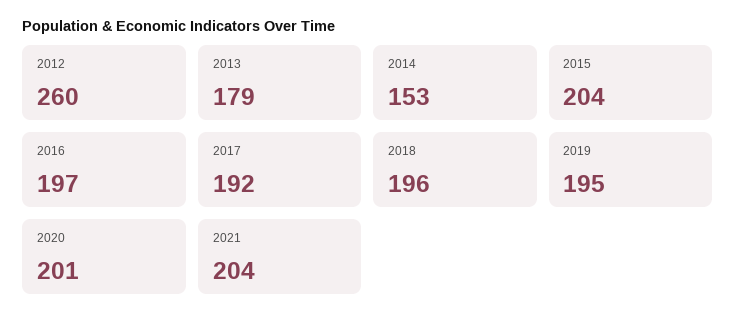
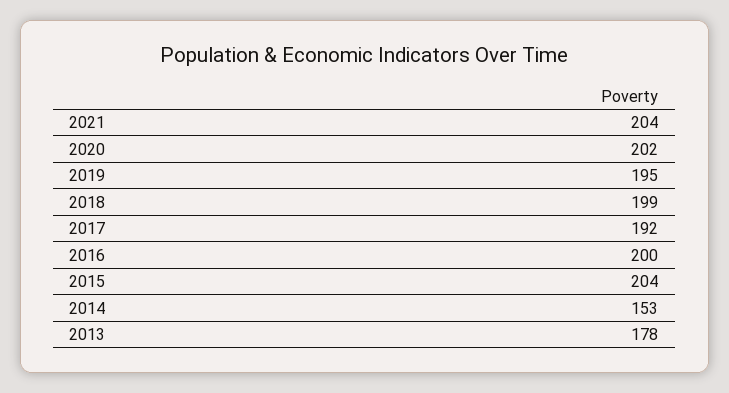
2012: 260 -> none
2013: 179 -> 178
2016: 197 -> 200
2018: 196 -> 199
2020: 201 -> 202

